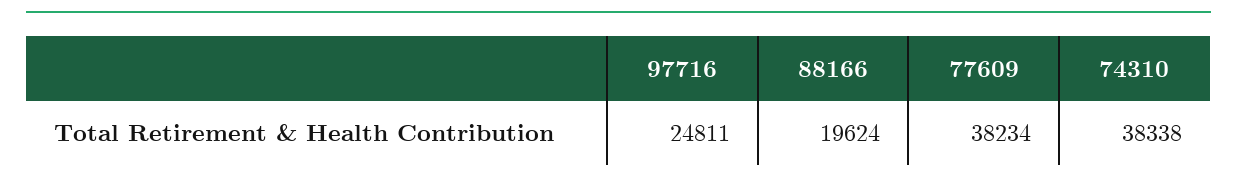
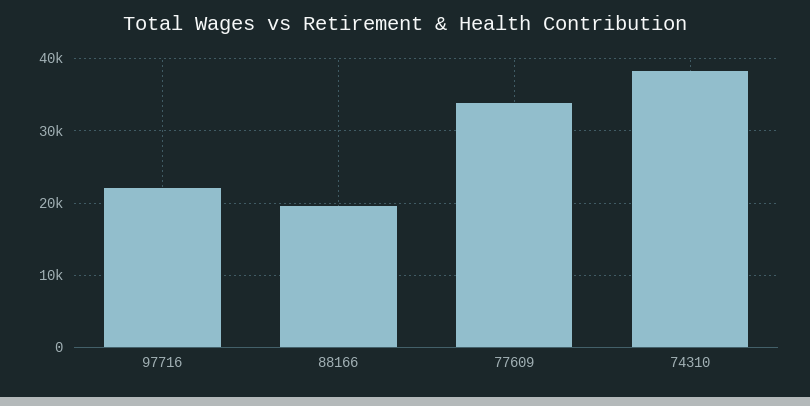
97716: 24811 -> 22000
77609: 38234 -> 34000

